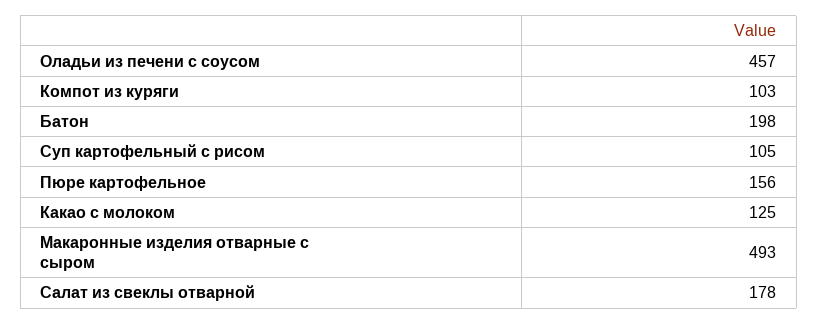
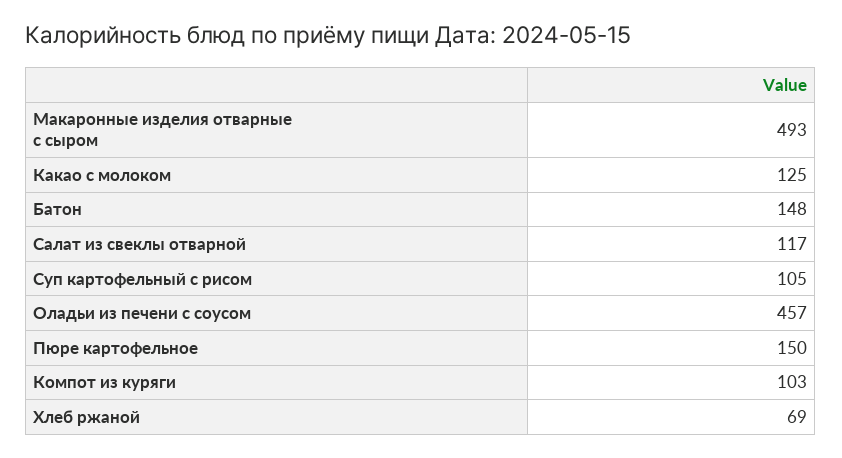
Батон: 198 -> 148
Пюре картофельное: 156 -> 150
Салат из свеклы отварной: 178 -> 117
Хлеб ржаной: none -> 69

